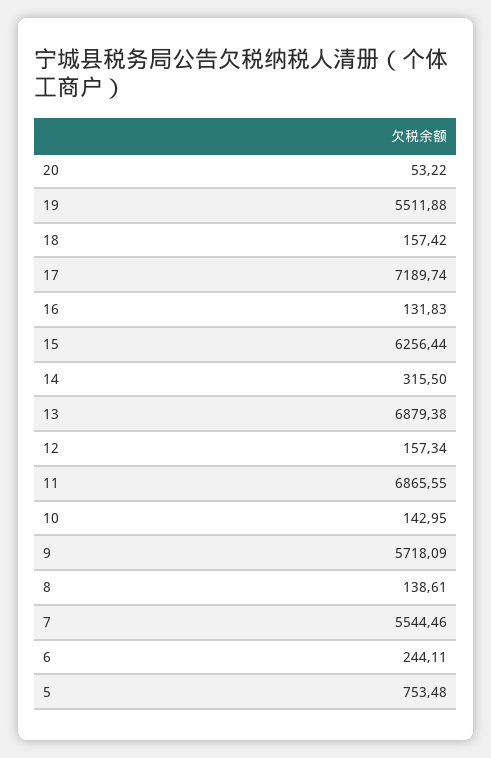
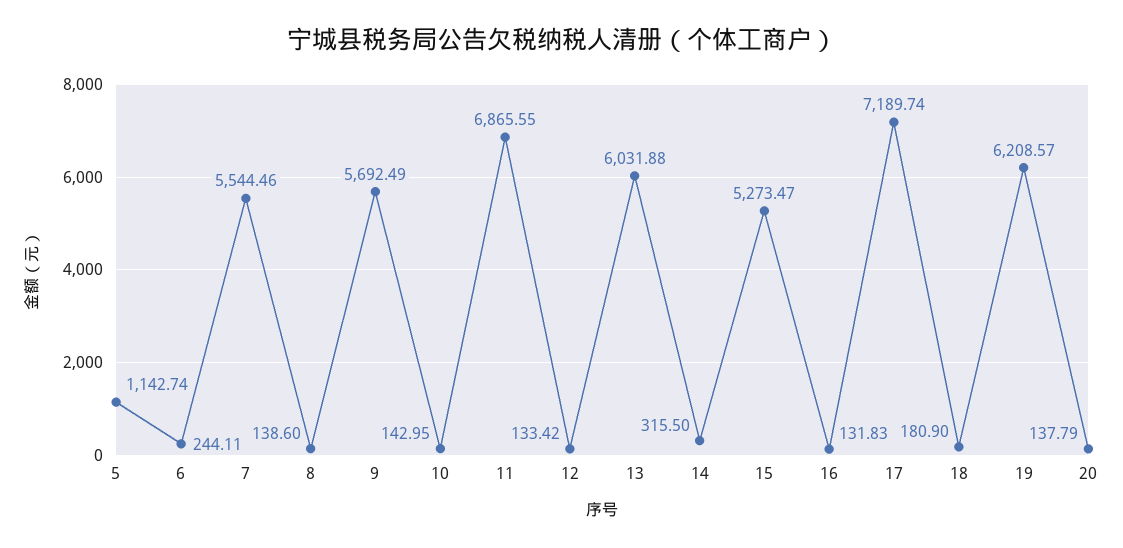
20: 53.22 -> 137.79
19: 5511.88 -> 6208.57
18: 157.42 -> 180.9
15: 6256.44 -> 5273.47
13: 6879.38 -> 6031.88
12: 157.34 -> 133.42
9: 5718.09 -> 5692.49
8: 138.61 -> 138.6
5: 753.48 -> 1142.74

